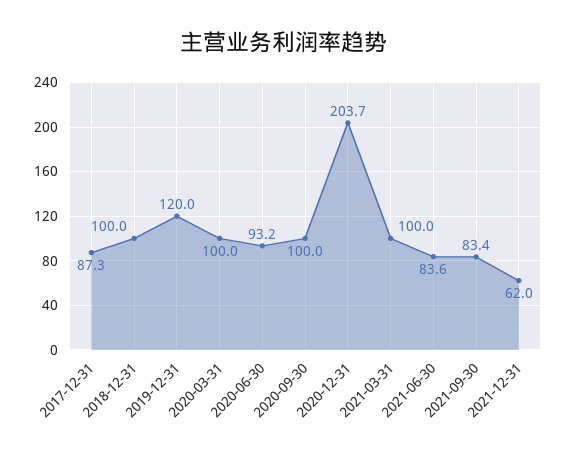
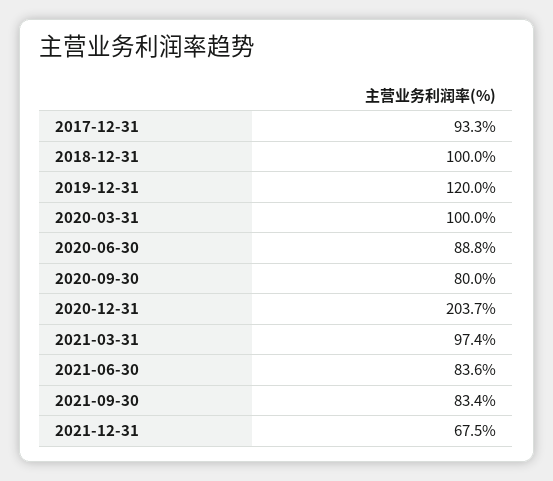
2017-12-31: 87.3 -> 93.3
2020-06-30: 93.2 -> 88.8
2020-09-30: 100 -> 80
2021-03-31: 100 -> 97.4
2021-12-31: 62 -> 67.5

